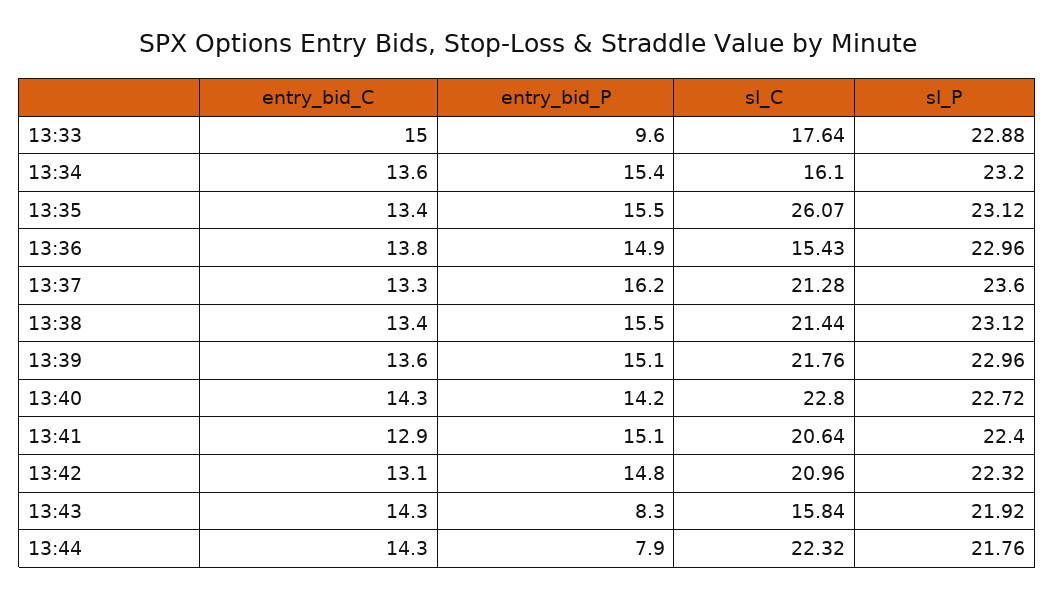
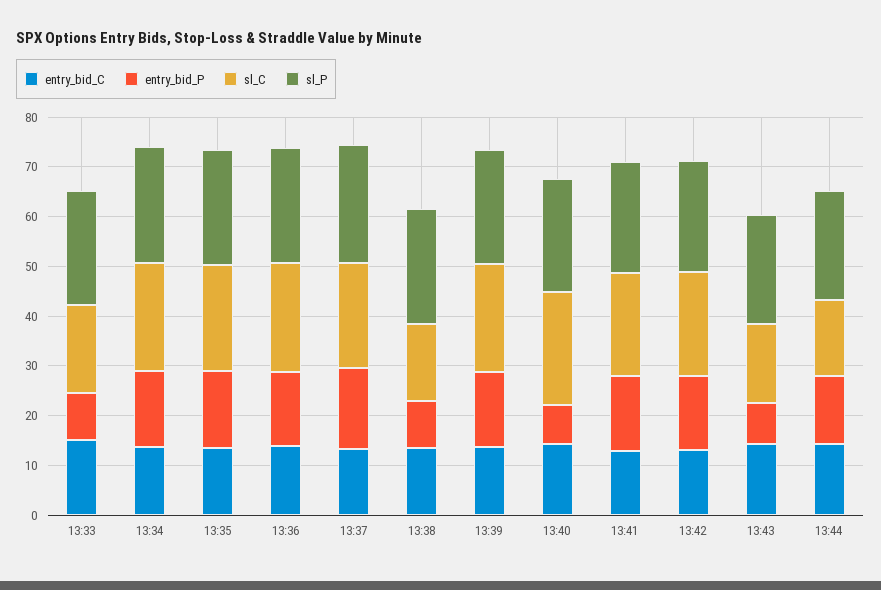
sl_C, 13:34: 16.1 -> 22
sl_C, 13:35: 26.07 -> 22
sl_C, 13:36: 15.43 -> 22
entry_bid_P, 13:38: 15.5 -> 10
sl_C, 13:38: 21.44 -> 16
entry_bid_P, 13:40: 14.2 -> 8
entry_bid_P, 13:44: 7.9 -> 14
sl_C, 13:44: 22.32 -> 16

